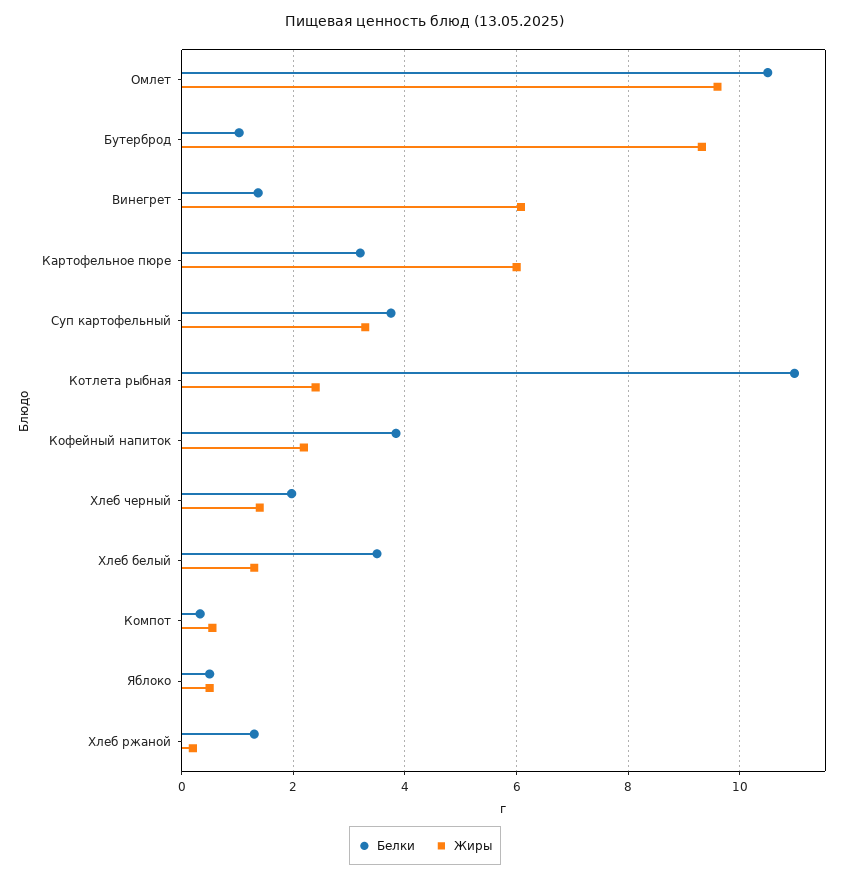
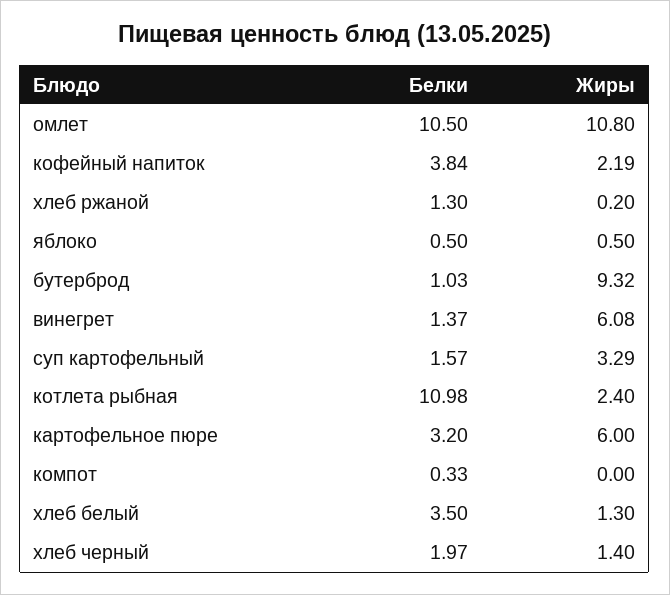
Жиры, Омлет: 9.6 -> 10.8
Белки, Суп картофельный: 3.8 -> 1.57
Жиры, Компот: 0.6 -> 0

